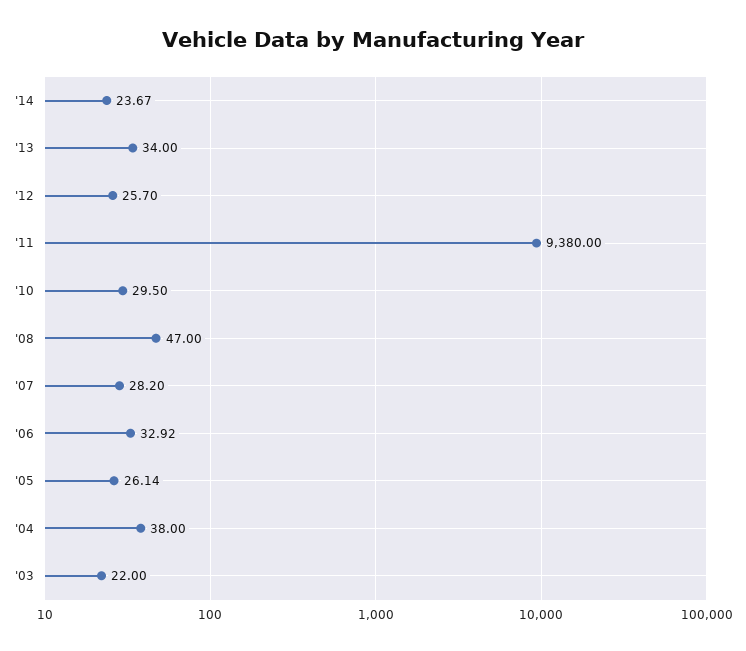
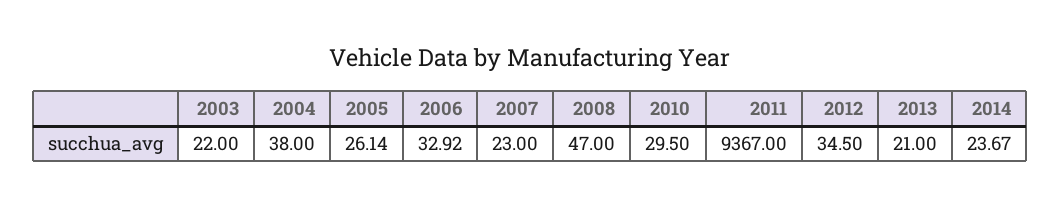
'13: 34 -> 21
'12: 25.7 -> 34.5
'11: 9380 -> 9367
'07: 28.2 -> 23

